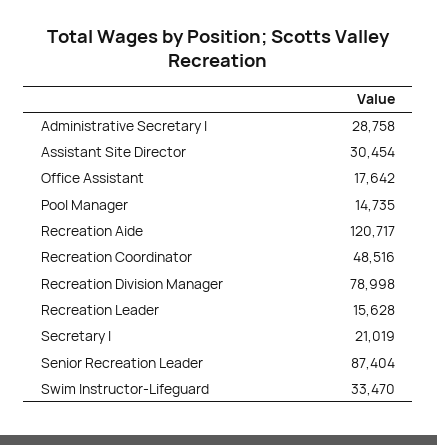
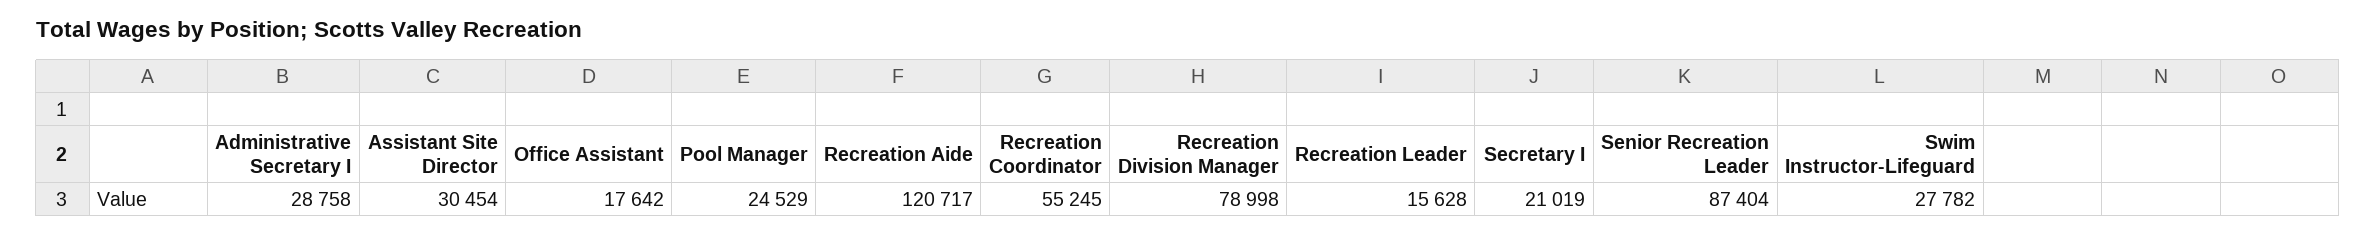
Pool Manager: 14735 -> 24529
Recreation Coordinator: 48516 -> 55245
Swim Instructor-Lifeguard: 33470 -> 27782

